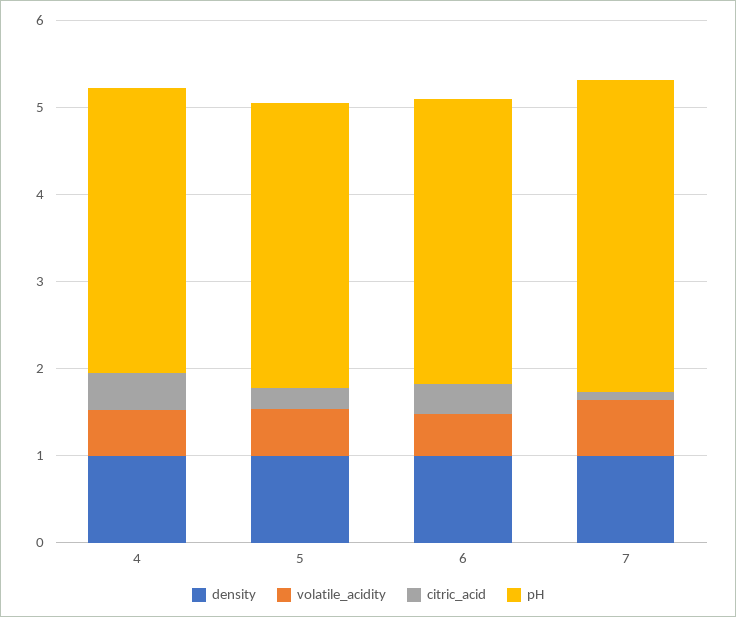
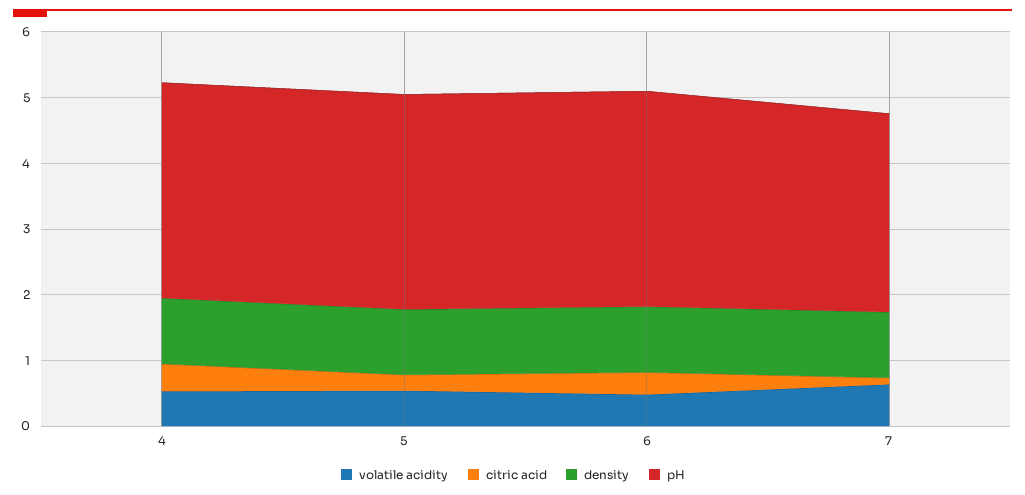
pH, 7: 3.6 -> 3

